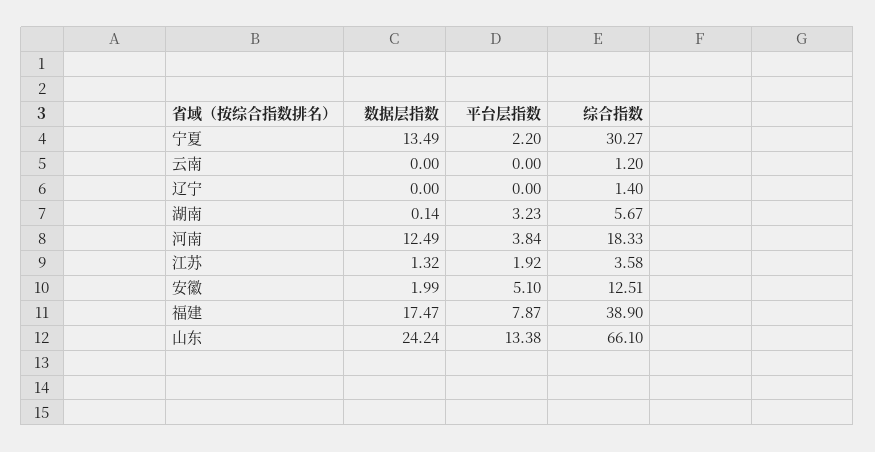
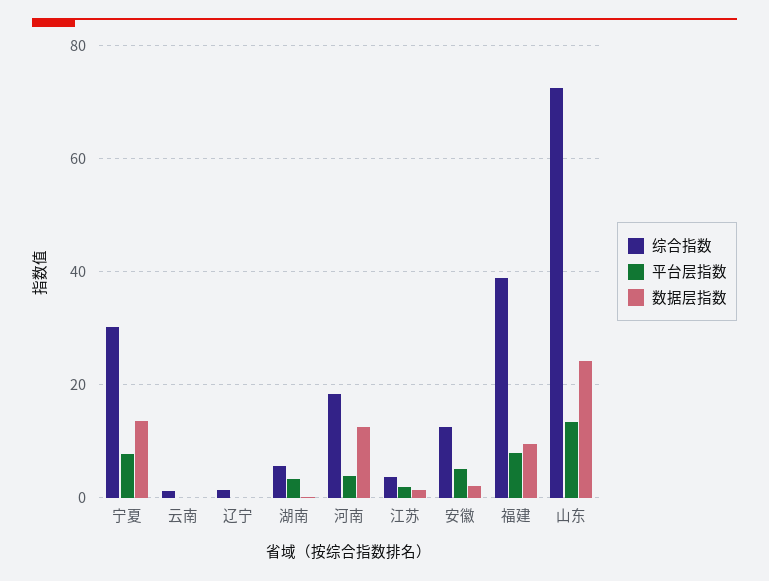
平台层指数, 宁夏: 2.2 -> 8
数据层指数, 福建: 17.47 -> 10
综合指数, 山东: 66.1 -> 72

